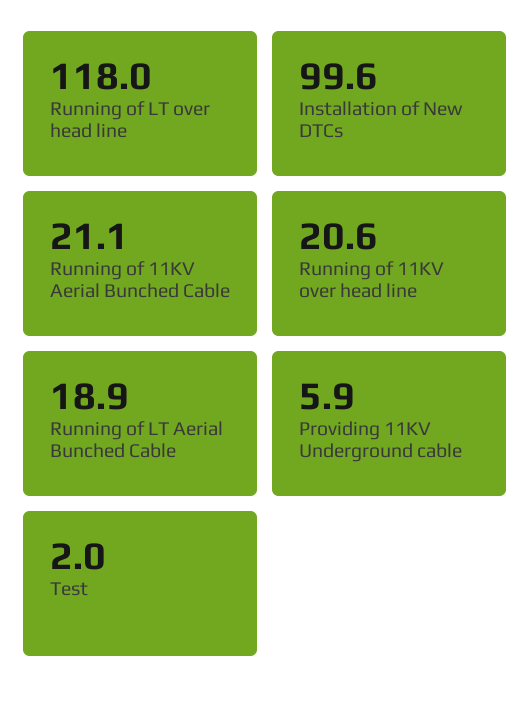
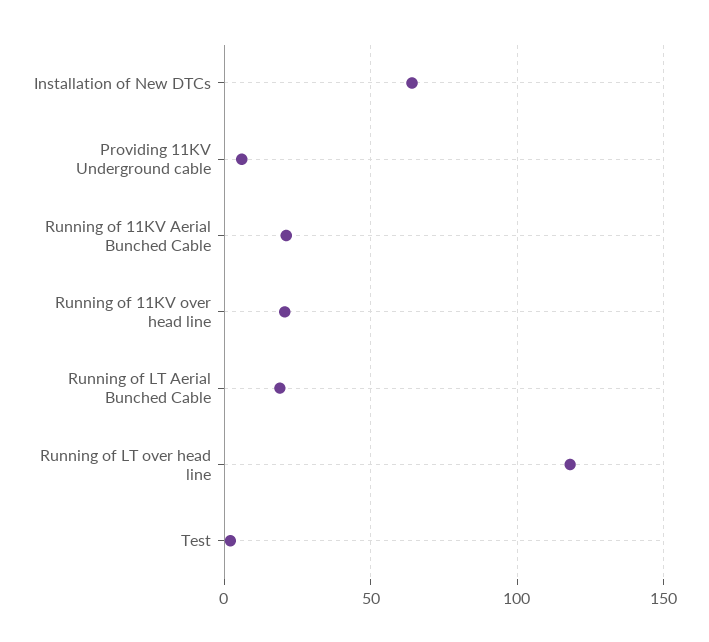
Installation of New DTCs: 99.6 -> 65

